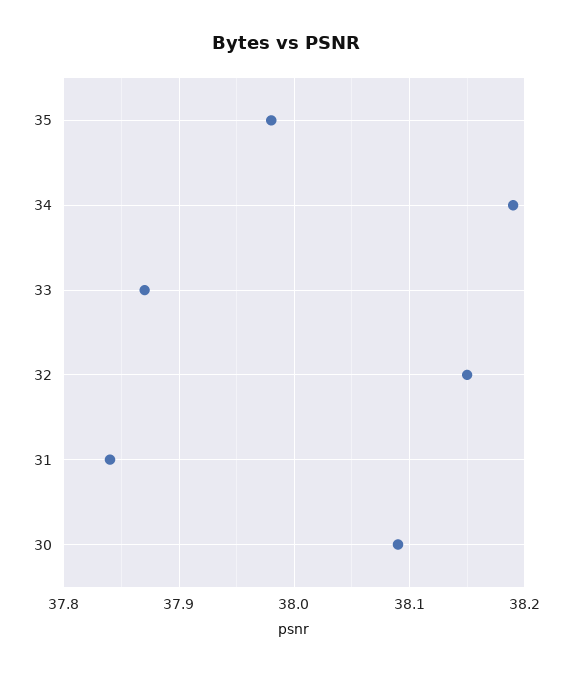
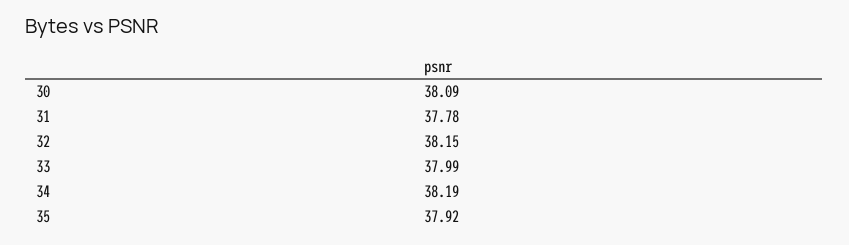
35: 37.98 -> 37.92
33: 37.87 -> 37.99
31: 37.84 -> 37.78

